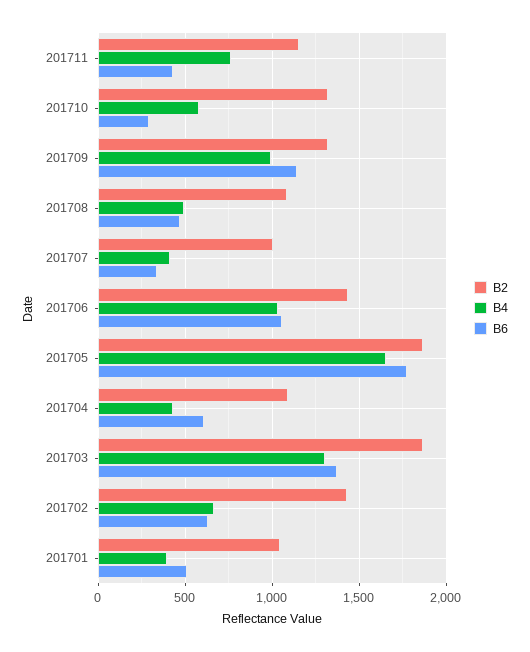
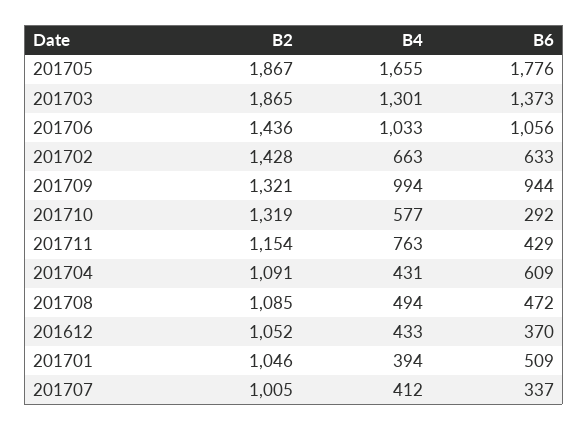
B6, 201709: 1150 -> 944
B2, 201612: none -> 1052
B4, 201612: none -> 433
B6, 201612: none -> 370

